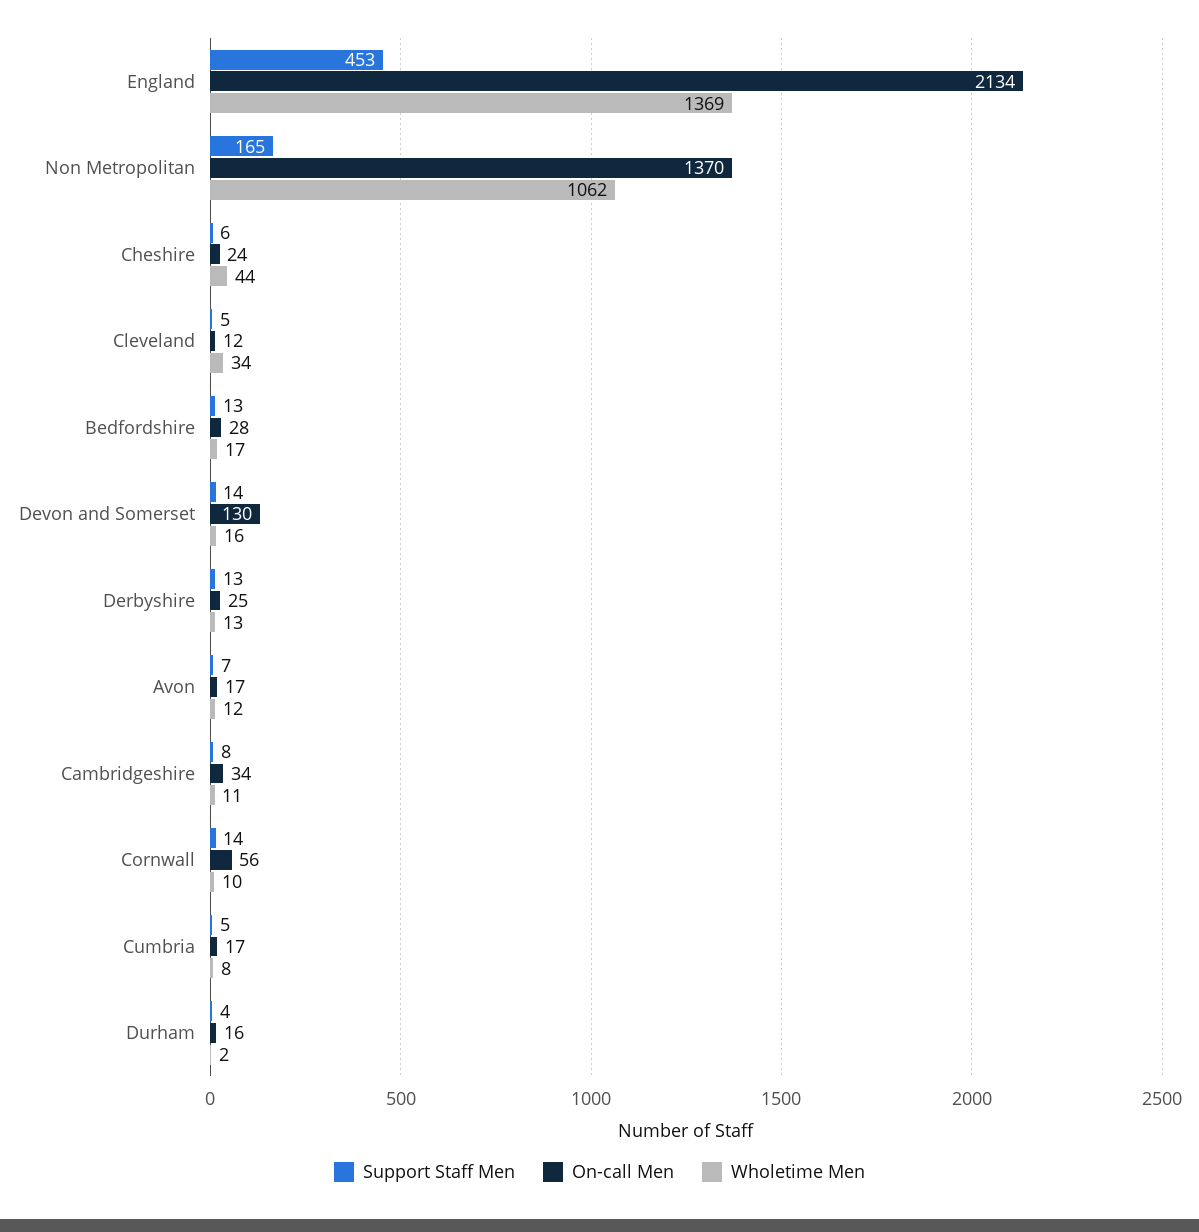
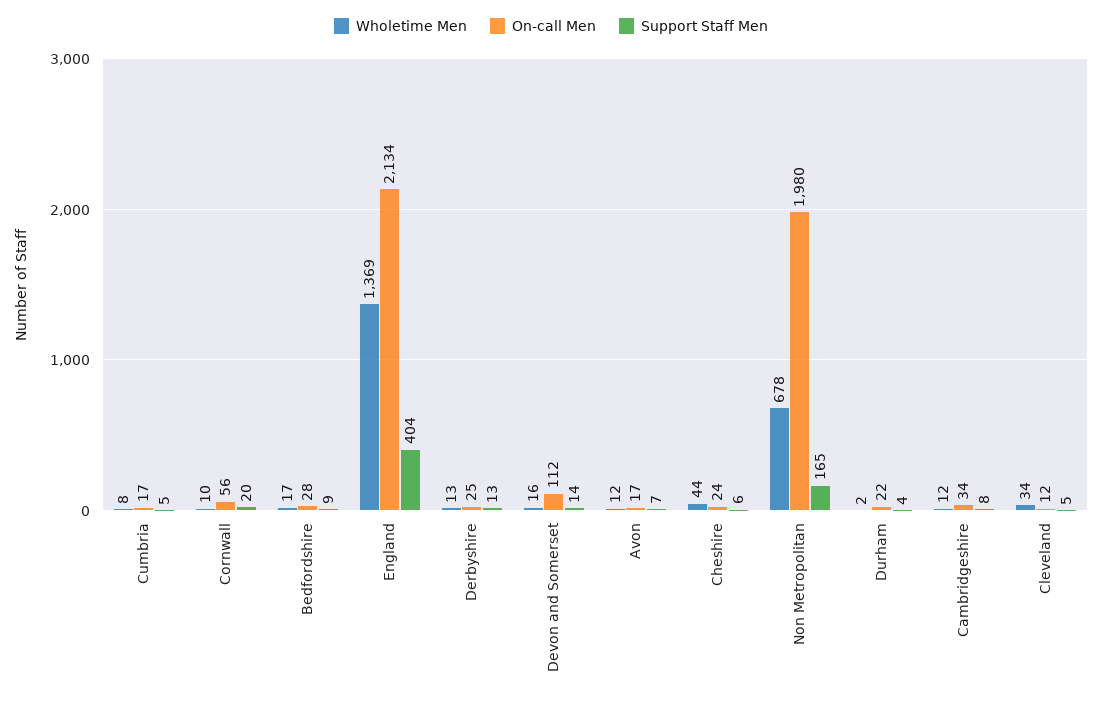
Support Staff Men, England: 453 -> 404
On-call Men, Non Metropolitan: 1370 -> 1980
Wholetime Men, Non Metropolitan: 1062 -> 678
Support Staff Men, Bedfordshire: 13 -> 9
On-call Men, Devon and Somerset: 130 -> 112
Wholetime Men, Cambridgeshire: 11 -> 12
Support Staff Men, Cornwall: 14 -> 20
On-call Men, Durham: 16 -> 22

